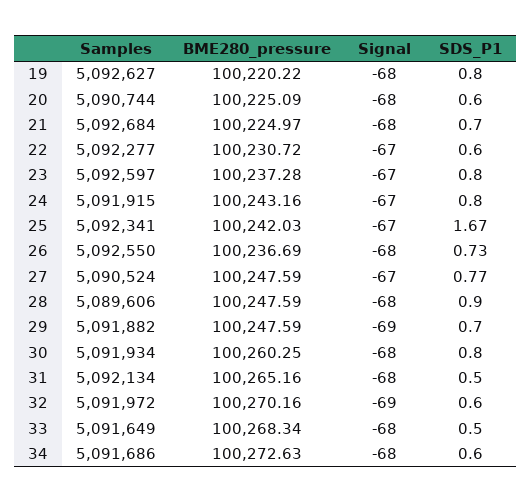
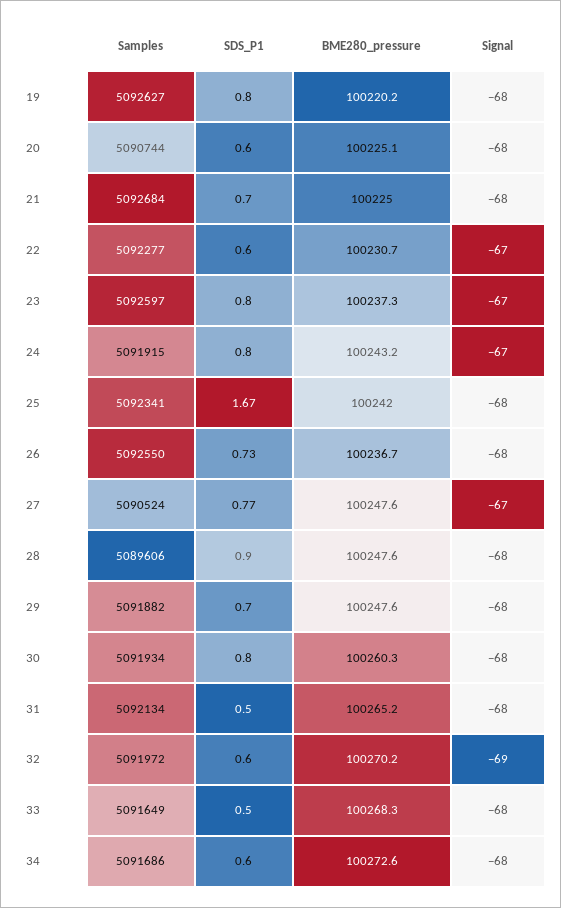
Signal, 25: -67 -> -68
Signal, 29: -69 -> -68

